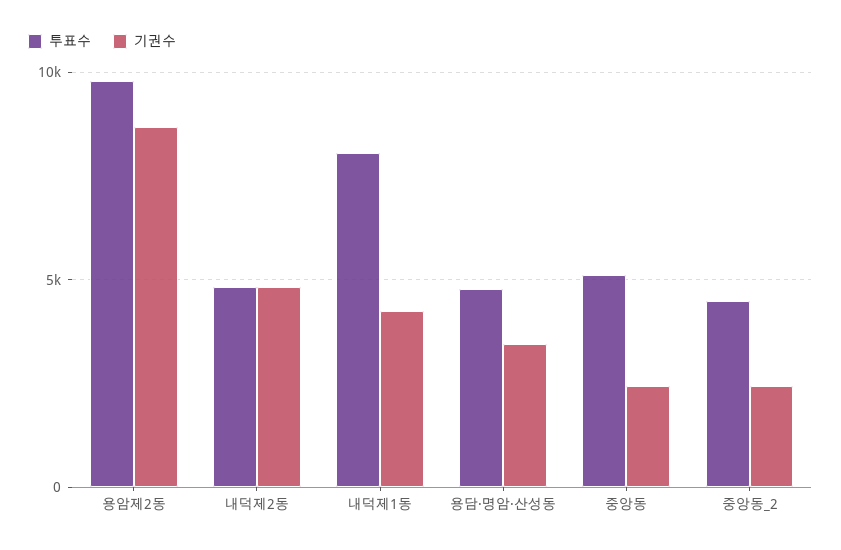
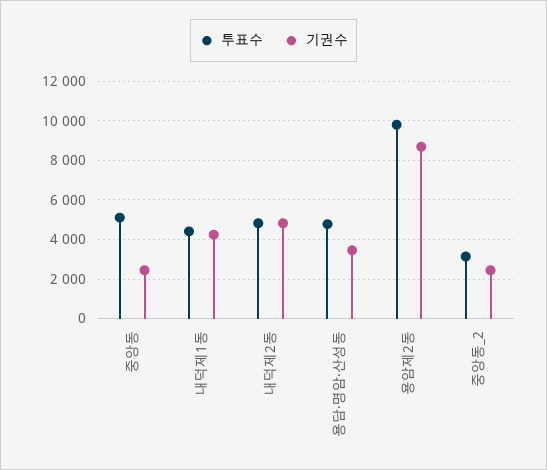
투표수, 내덕제1동: 8000 -> 4500
투표수, 중앙동_2: 4500 -> 3000

